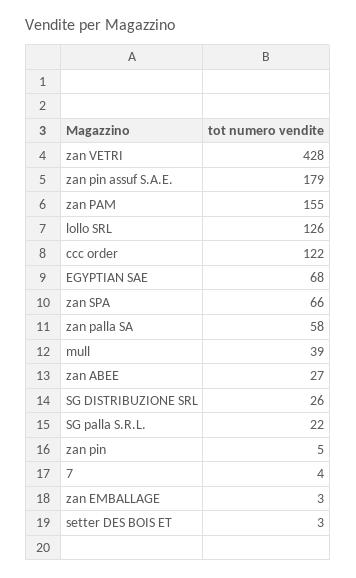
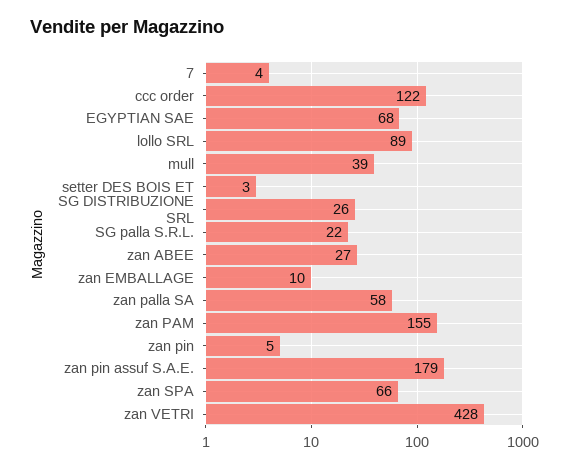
lollo SRL: 126 -> 89
zan EMBALLAGE: 3 -> 10

